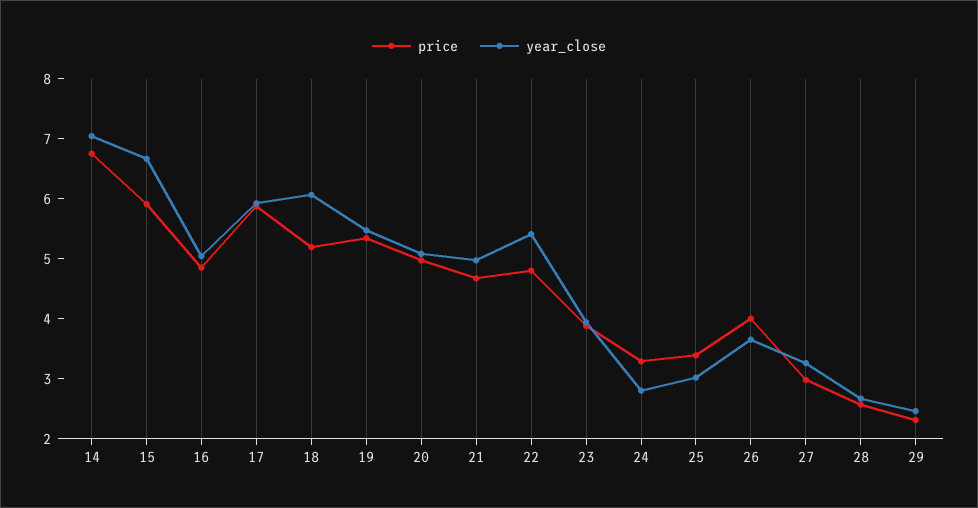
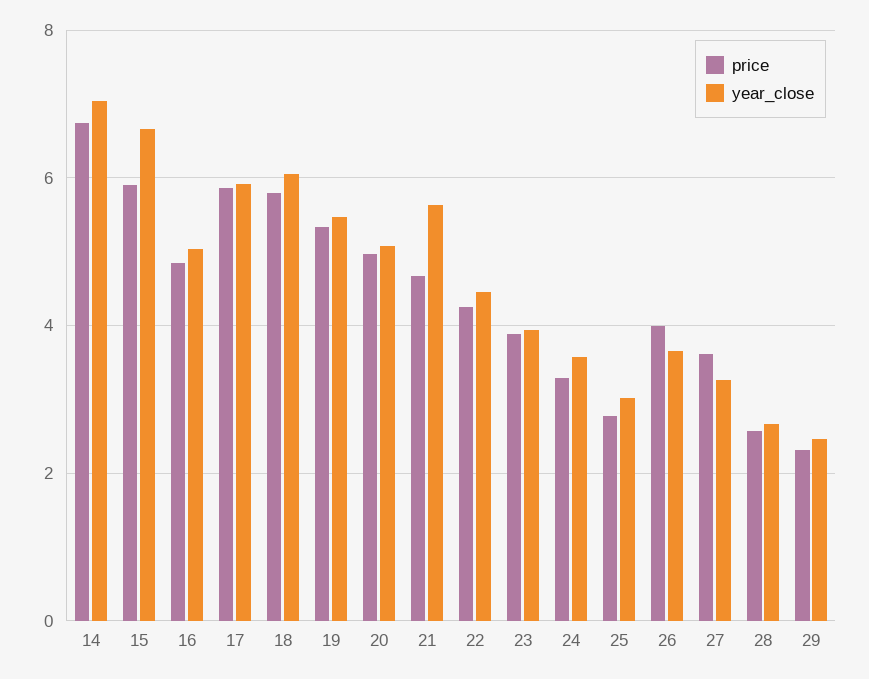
price, 18: 5.2 -> 5.8
year_close, 21: 5 -> 5.6
price, 22: 4.8 -> 4.2
year_close, 22: 5.4 -> 4.4
year_close, 24: 2.8 -> 3.6
price, 25: 3.4 -> 2.8
price, 27: 3 -> 3.6

